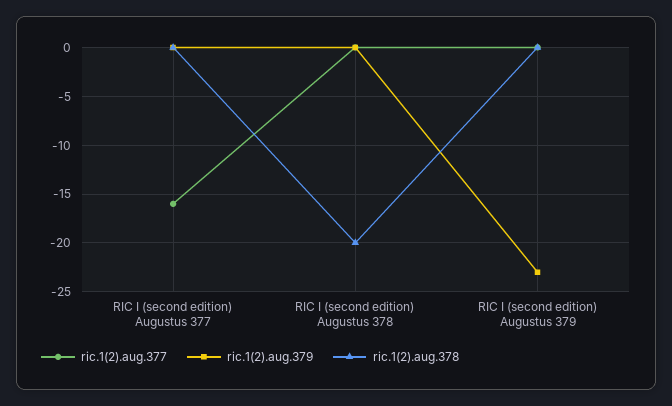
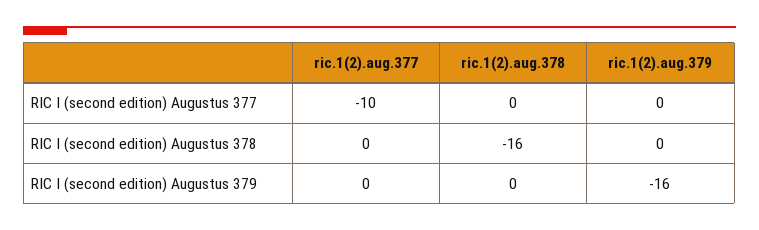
ric.1(2).aug.377, RIC I (second edition) Augustus 377: -16 -> -10
ric.1(2).aug.378, RIC I (second edition) Augustus 378: -20 -> -16
ric.1(2).aug.379, RIC I (second edition) Augustus 379: -23 -> -16

